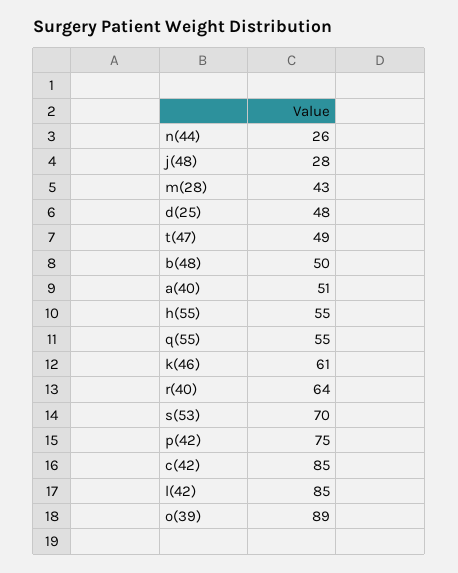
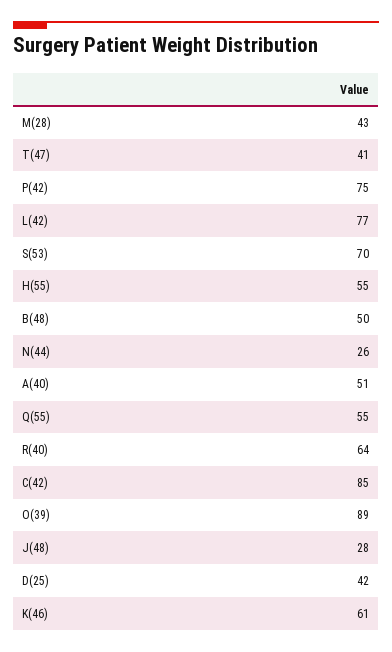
d(25): 48 -> 42
t(47): 49 -> 41
l(42): 85 -> 77

